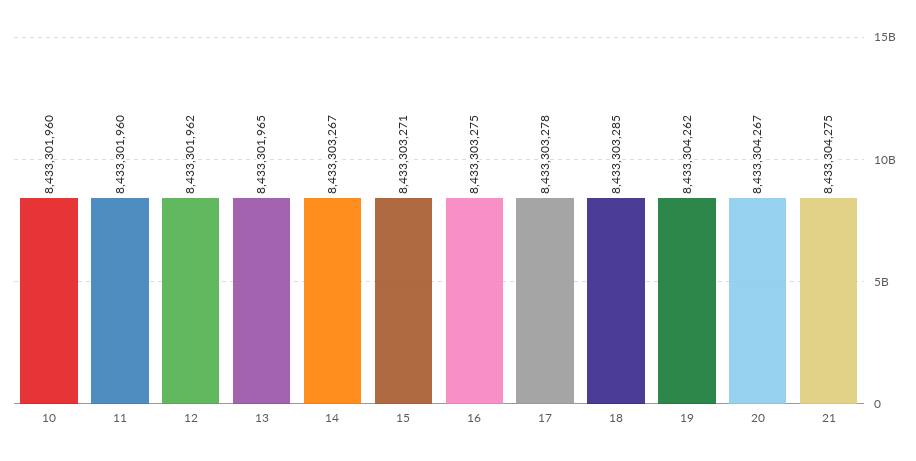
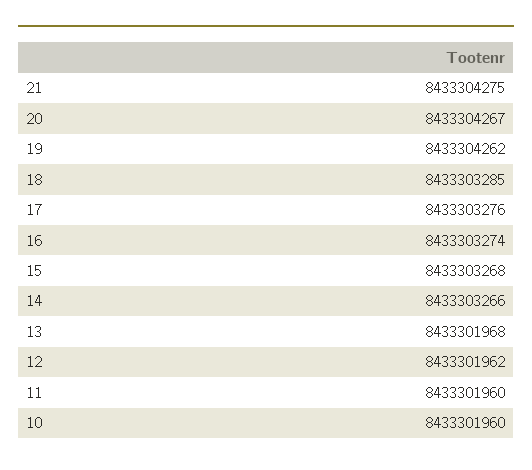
13: 8433301965 -> 8433301968
14: 8433303267 -> 8433303266
15: 8433303271 -> 8433303268
16: 8433303275 -> 8433303274
17: 8433303278 -> 8433303276

